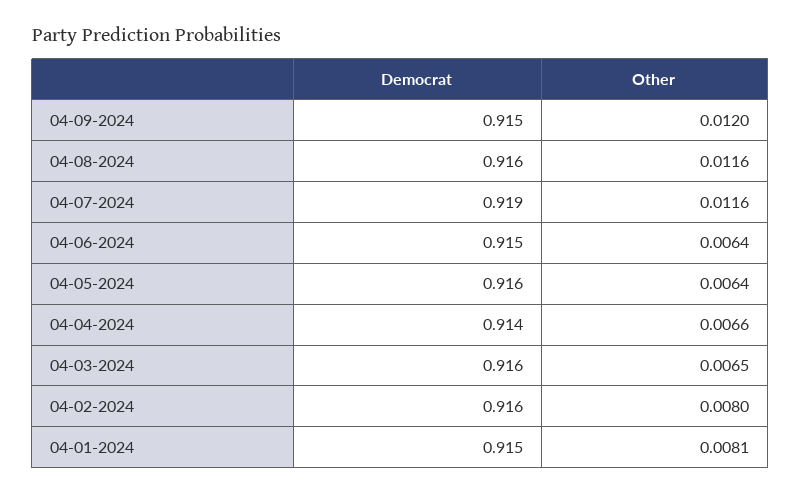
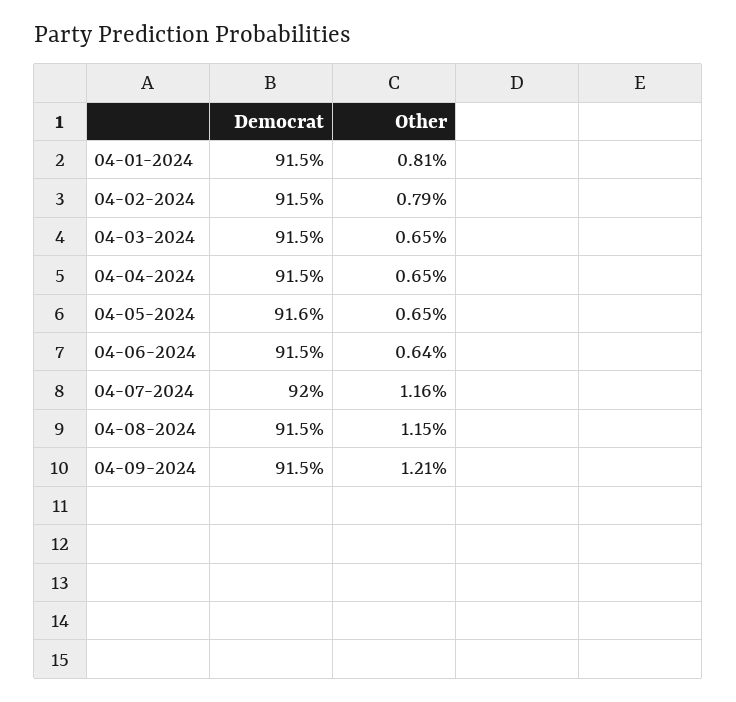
Other, 04-09-2024: 0.012 -> 0.0121
Democrat, 04-08-2024: 0.916 -> 0.915
Other, 04-08-2024: 0.0116 -> 0.0115
Democrat, 04-07-2024: 0.919 -> 0.92
Other, 04-05-2024: 0.0064 -> 0.0065
Democrat, 04-04-2024: 0.914 -> 0.915
Other, 04-04-2024: 0.0066 -> 0.0065
Democrat, 04-03-2024: 0.916 -> 0.915
Democrat, 04-02-2024: 0.916 -> 0.915
Other, 04-02-2024: 0.008 -> 0.0079

